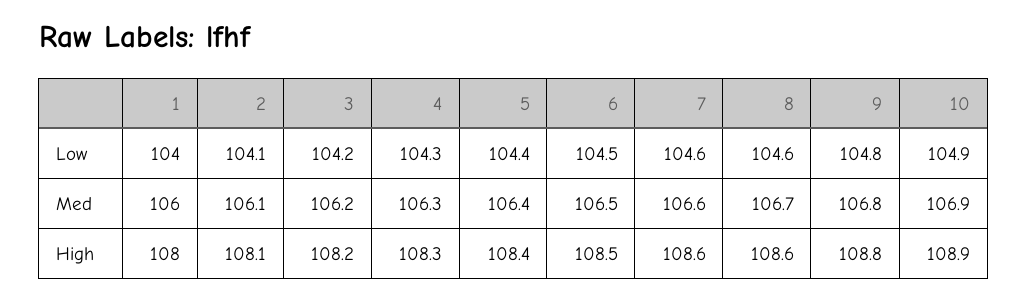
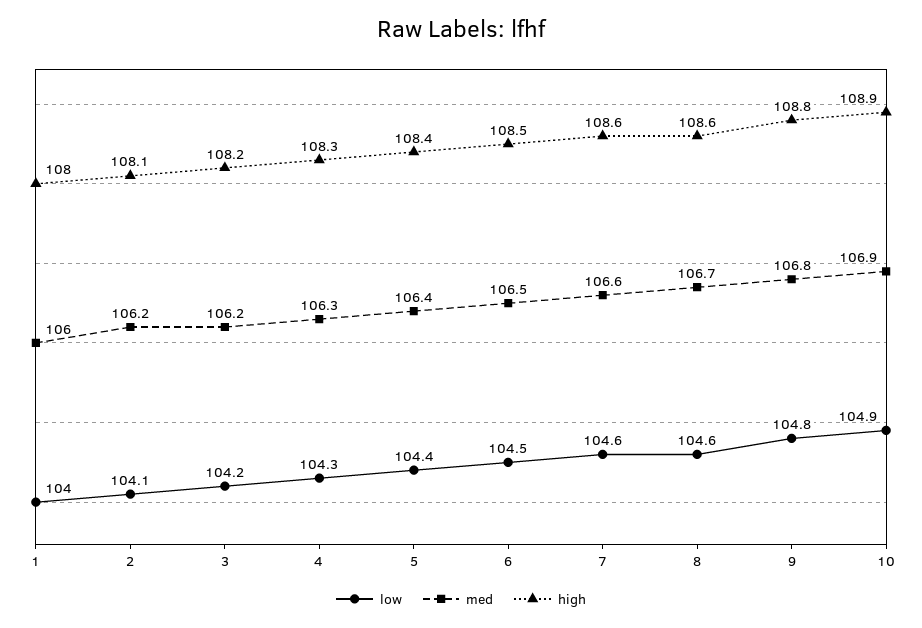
Med, 2: 106.1 -> 106.2

